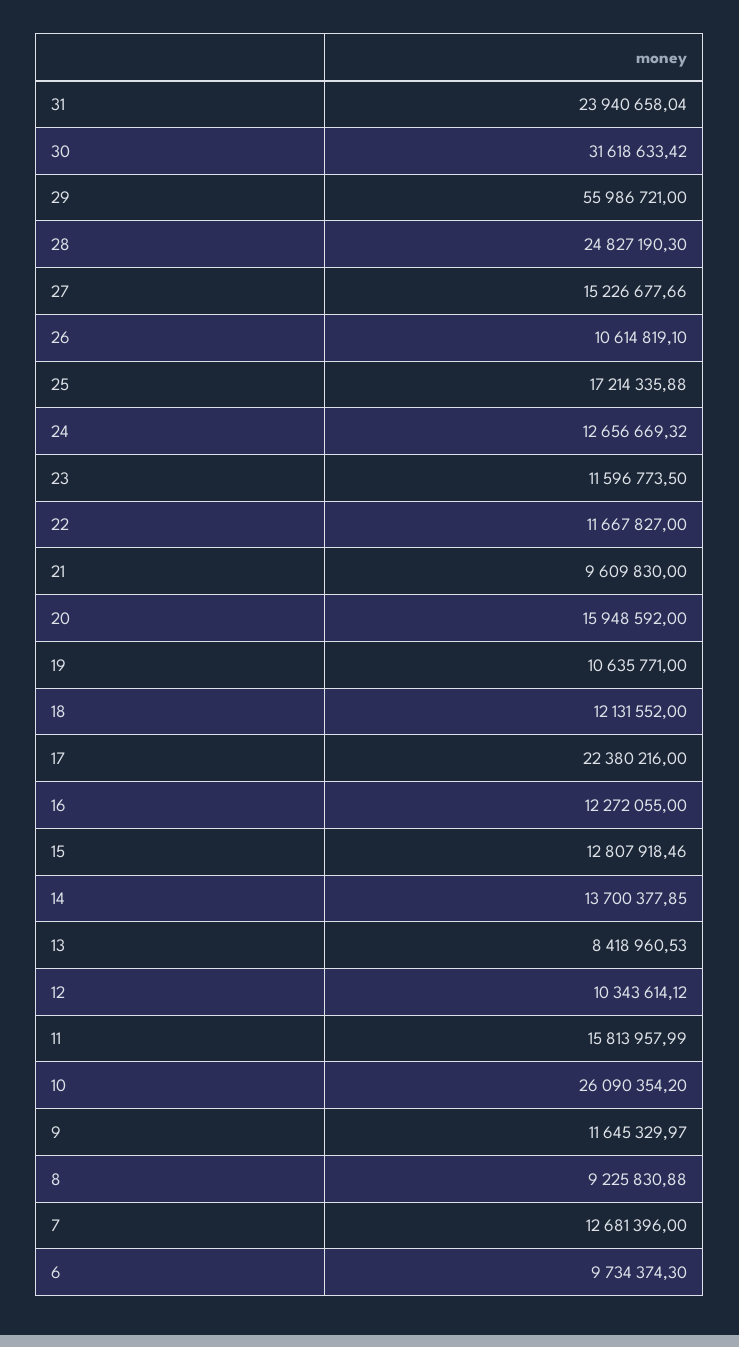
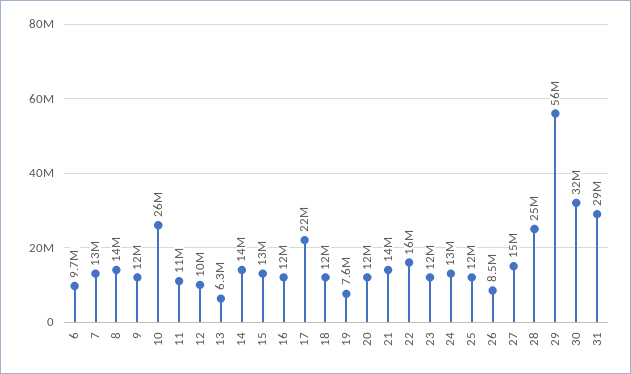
31: 23940658.04 -> 29000000
26: 10614819.1 -> 8500000
25: 17214335.88 -> 12000000
22: 11667827 -> 16000000
21: 9609830 -> 14000000
20: 15948592 -> 12000000
19: 10635771 -> 7600000
13: 8418960.53 -> 6300000
11: 15813957.99 -> 11000000
8: 9225830.88 -> 14000000

